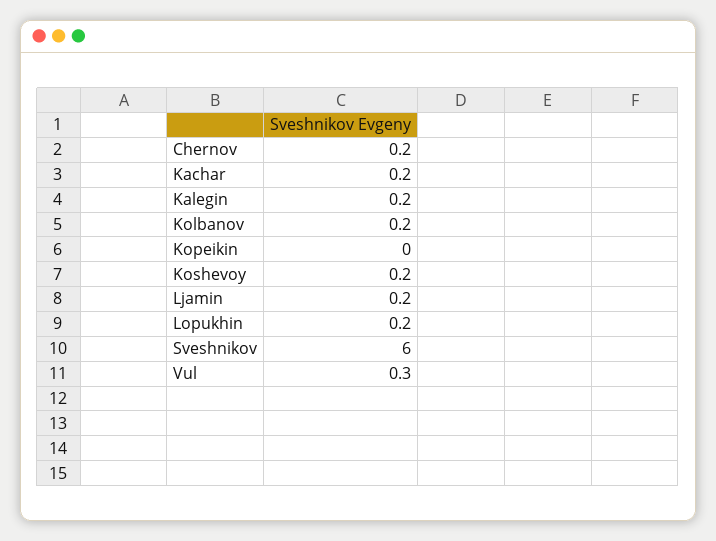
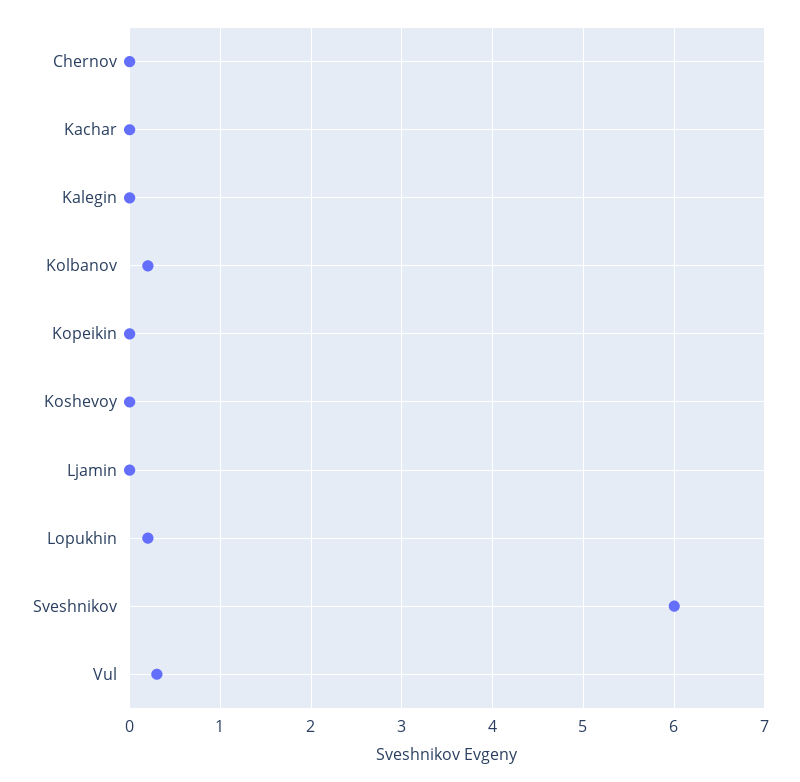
Chernov: 0.2 -> 0
Kachar: 0.2 -> 0
Kalegin: 0.2 -> 0
Koshevoy: 0.2 -> 0
Ljamin: 0.2 -> 0

